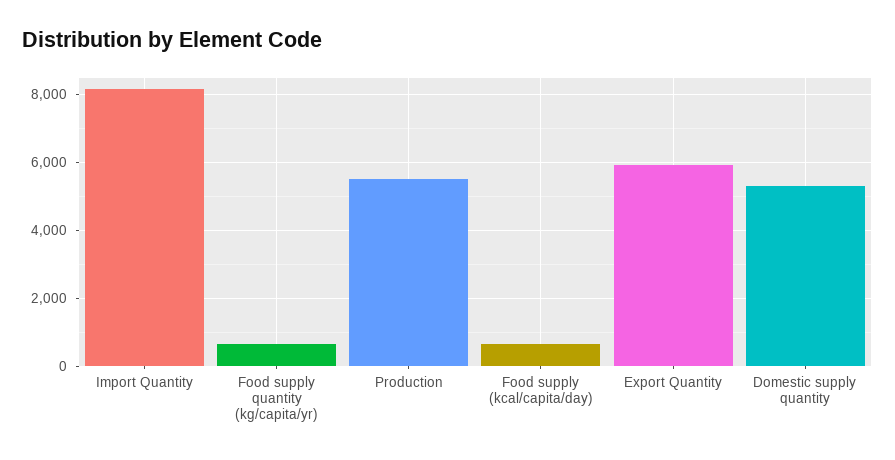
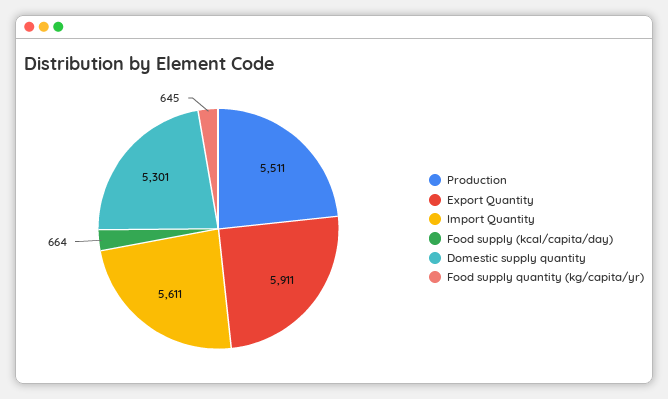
Import Quantity: 8200 -> 5611

